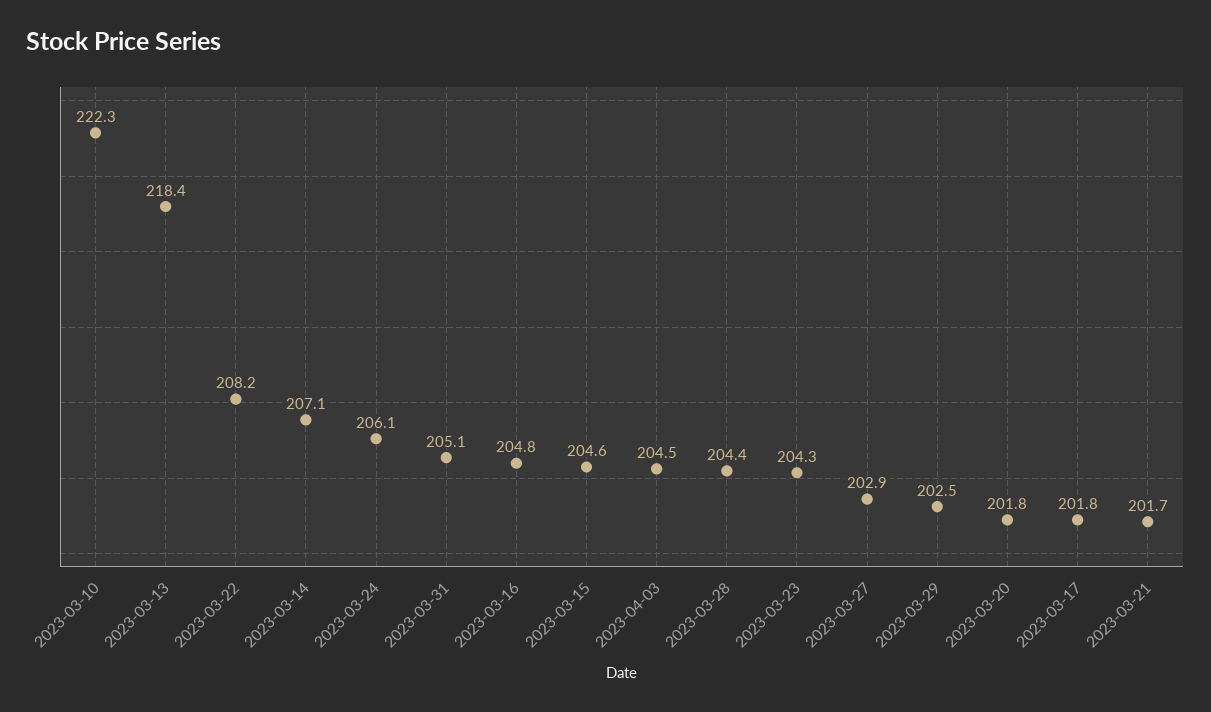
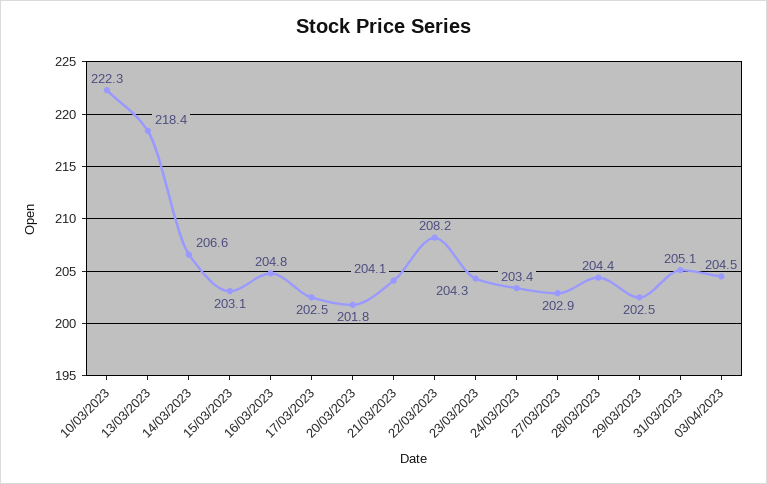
2023-03-14: 207.1 -> 206.6
2023-03-24: 206.1 -> 203.4
2023-03-15: 204.6 -> 203.1
2023-03-17: 201.8 -> 202.5
2023-03-21: 201.7 -> 204.1

